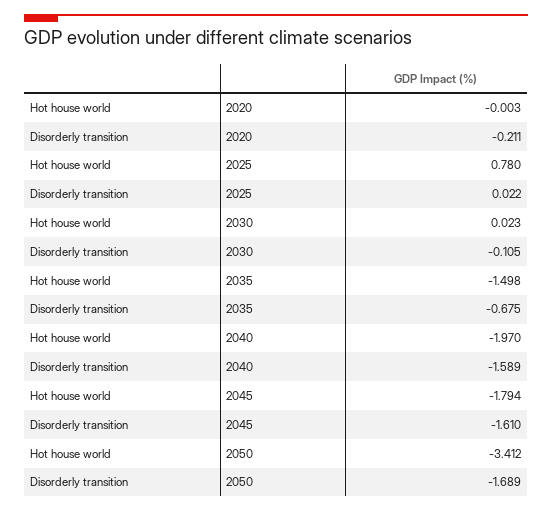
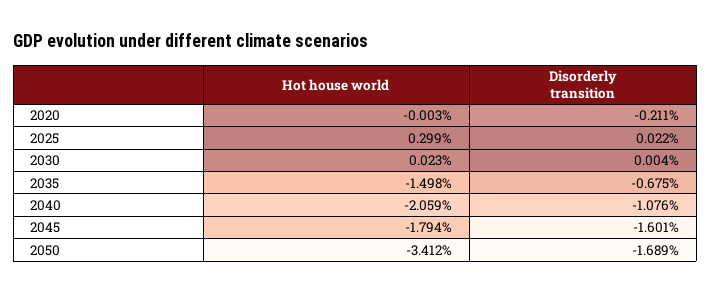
Hot house world, 2025: 0.78 -> 0.299
Disorderly transition, 2030: -0.105 -> 0.004
Hot house world, 2040: -1.97 -> -2.059
Disorderly transition, 2040: -1.589 -> -1.076
Disorderly transition, 2045: -1.61 -> -1.601

